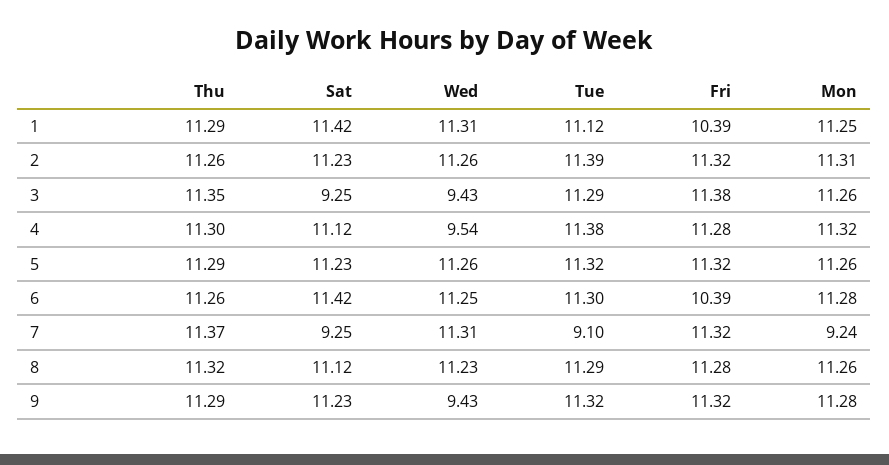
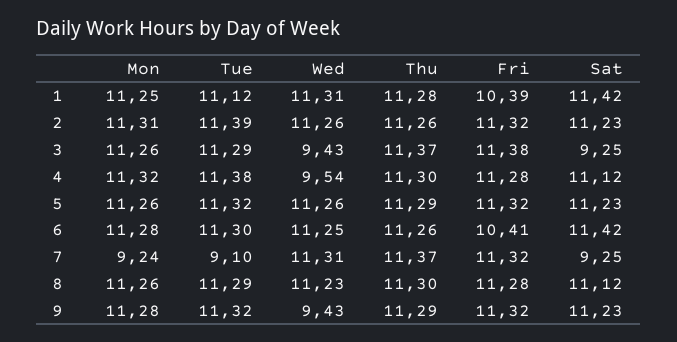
Thu, 1: 11.29 -> 11.28
Thu, 3: 11.35 -> 11.37
Fri, 6: 10.39 -> 10.41
Thu, 8: 11.32 -> 11.3

